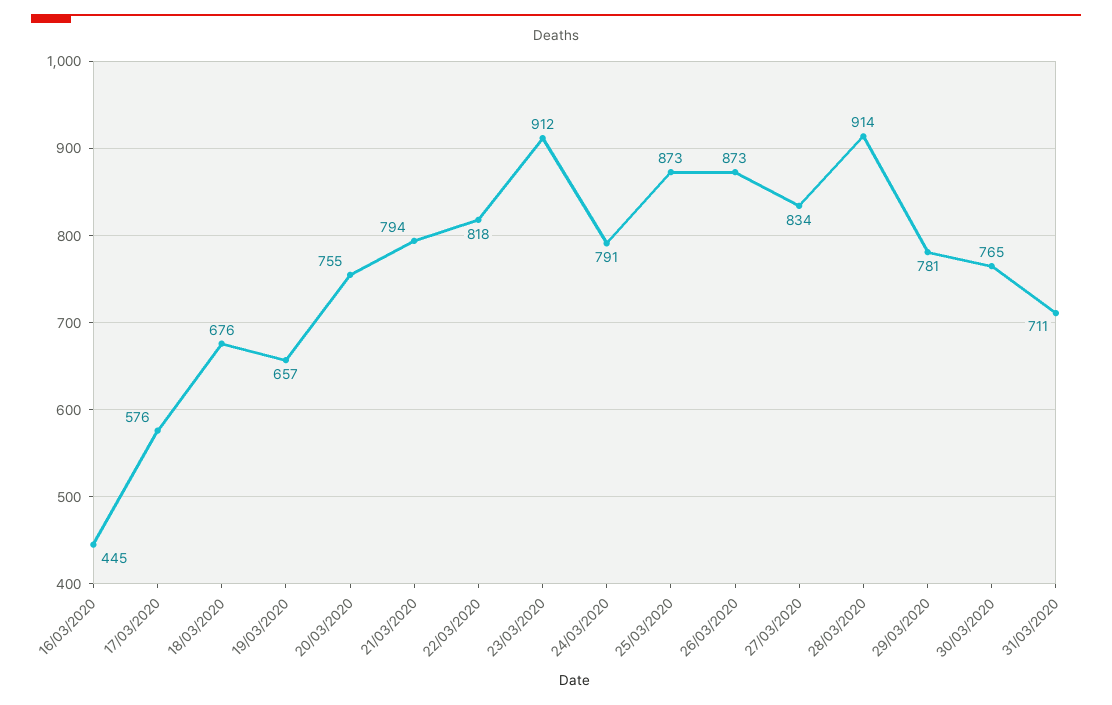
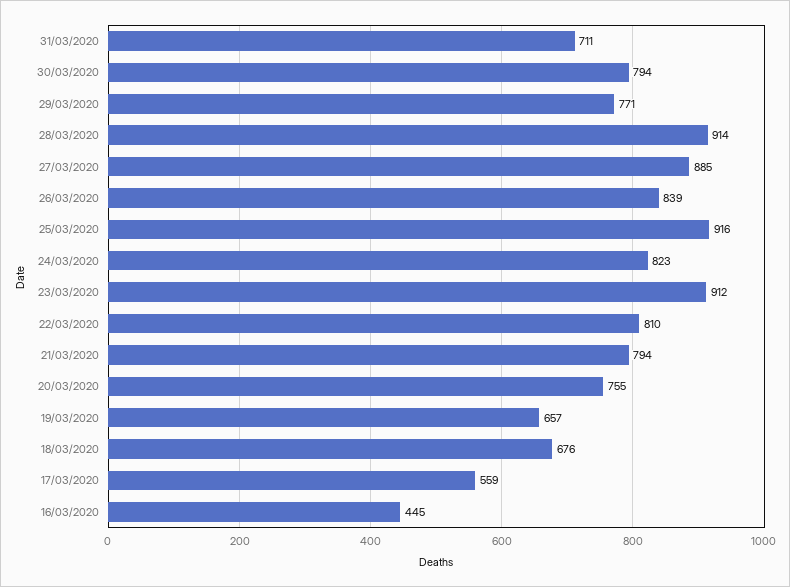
17/03/2020: 576 -> 559
22/03/2020: 818 -> 810
24/03/2020: 791 -> 823
25/03/2020: 873 -> 916
26/03/2020: 873 -> 839
27/03/2020: 834 -> 885
29/03/2020: 781 -> 771
30/03/2020: 765 -> 794

